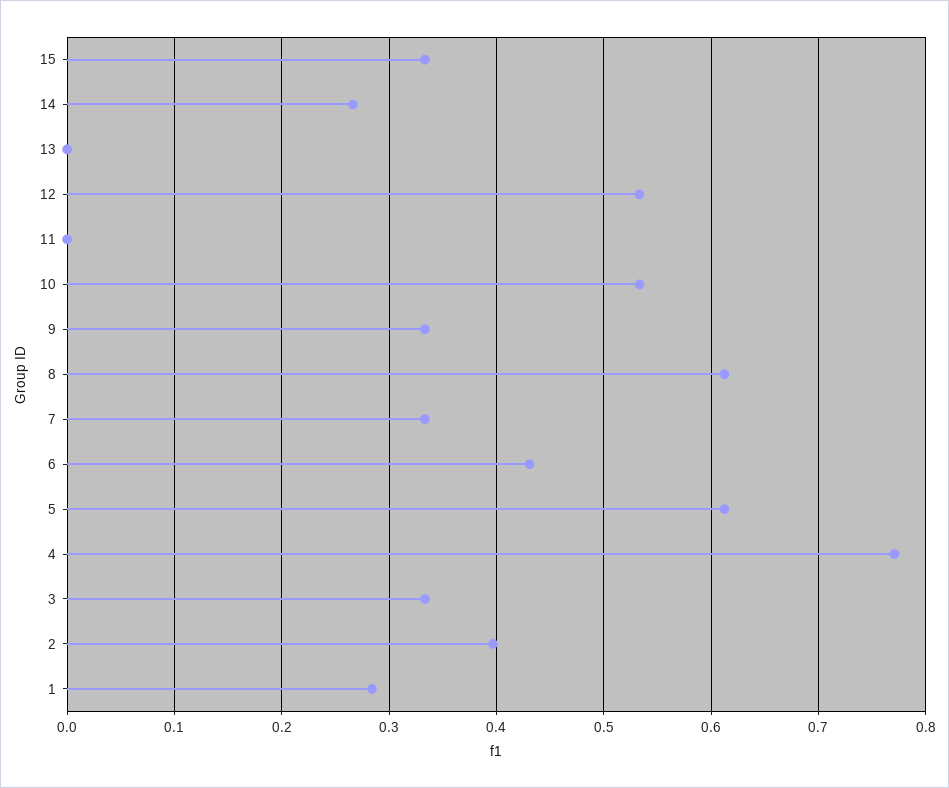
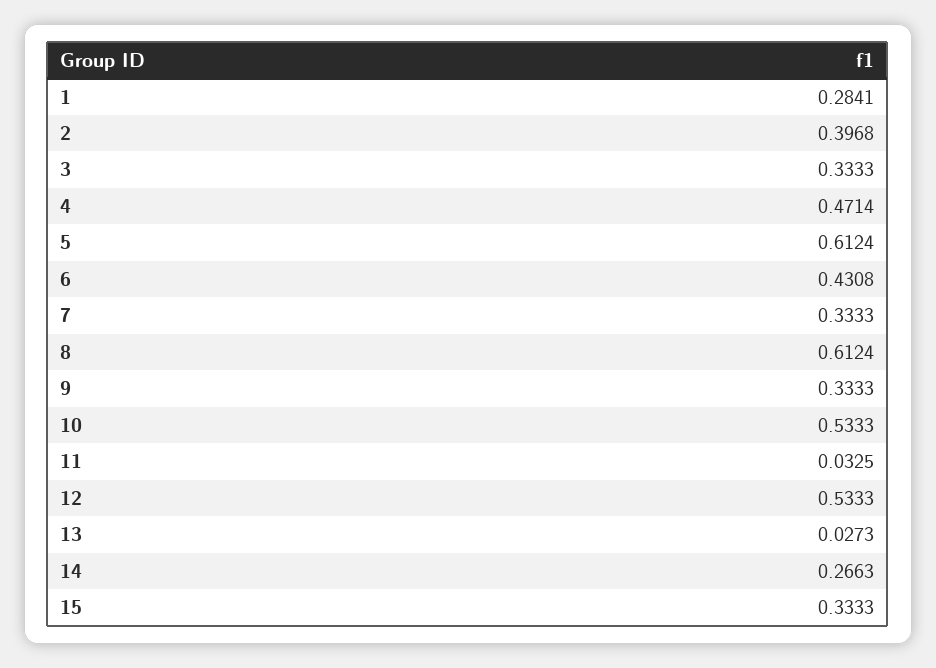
13: 0 -> 0.0273
11: 0 -> 0.0325
4: 0.77 -> 0.4714

